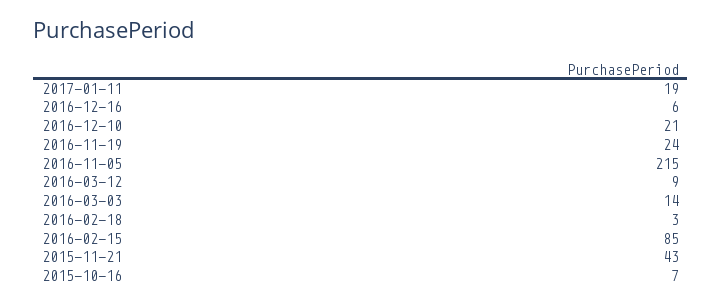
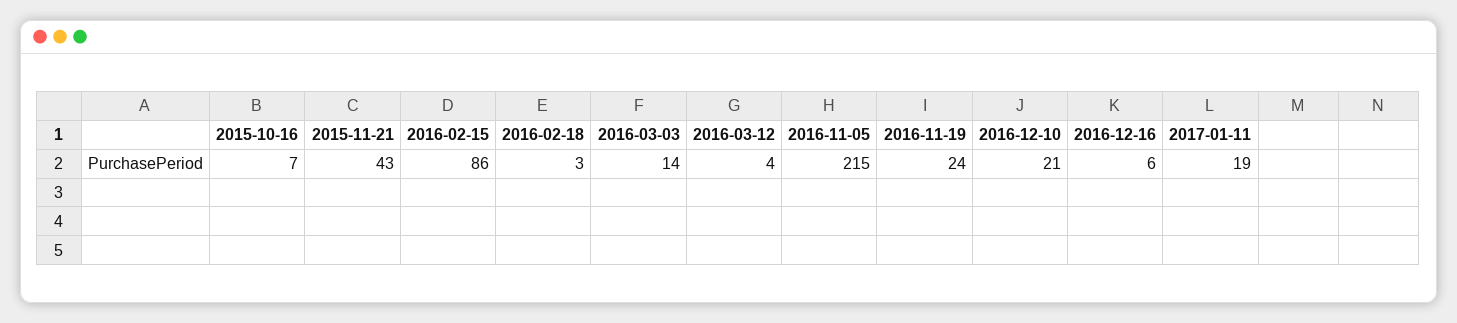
2016-03-12: 9 -> 4
2016-02-15: 85 -> 86

